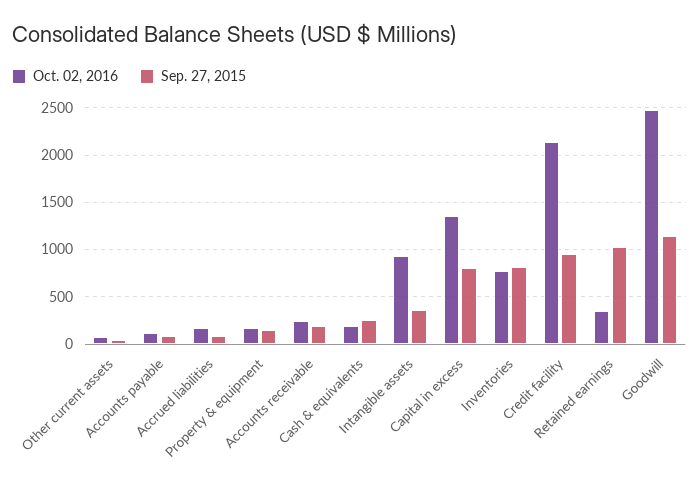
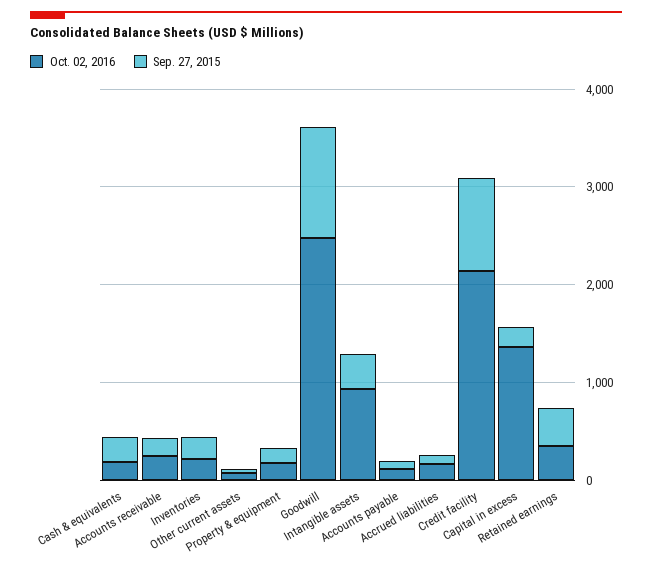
Sep. 27, 2015, Capital in excess: 800 -> 200
Oct. 02, 2016, Inventories: 800 -> 200
Sep. 27, 2015, Inventories: 800 -> 200
Sep. 27, 2015, Retained earnings: 1000 -> 400

